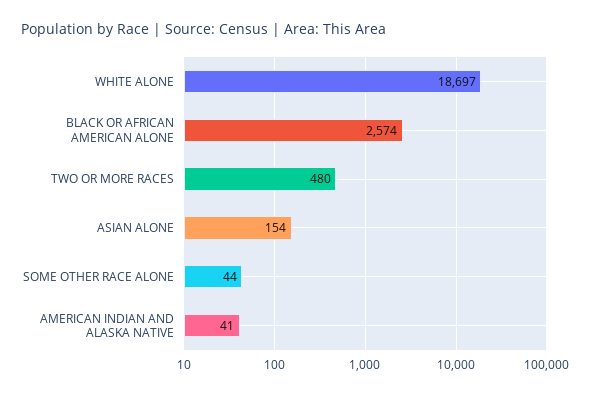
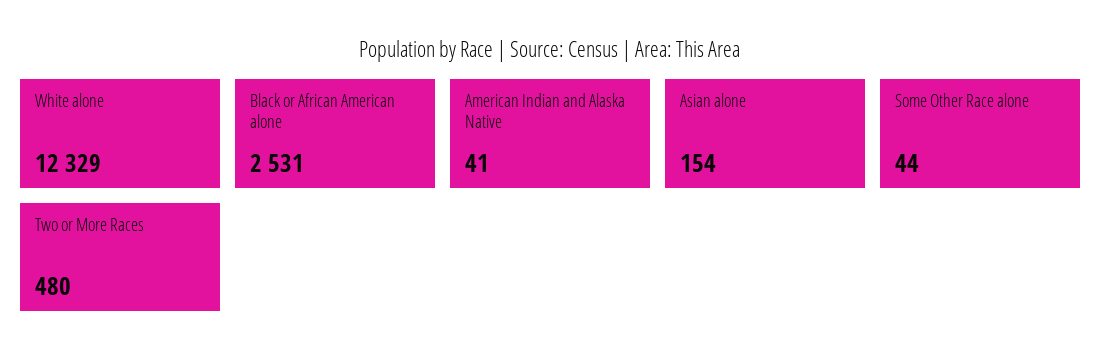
WHITE ALONE: 18697 -> 12329
BLACK OR AFRICAN AMERICAN ALONE: 2574 -> 2531

